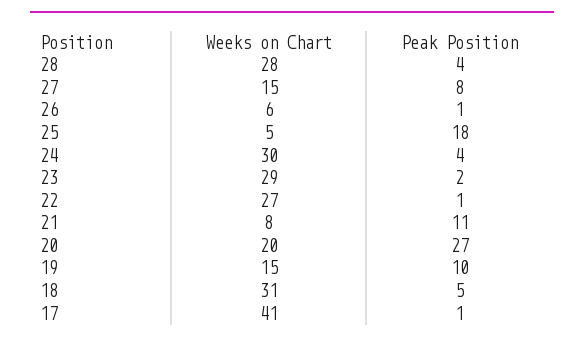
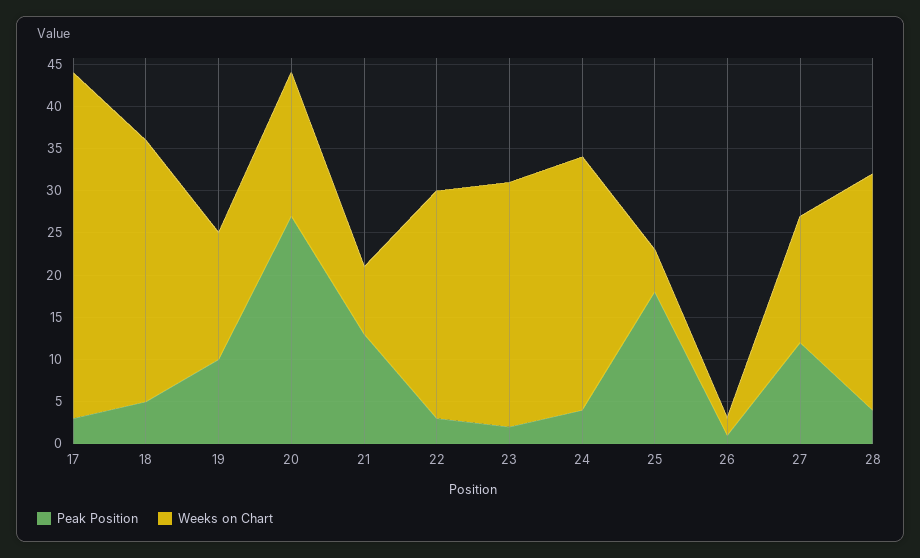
Peak Position, 27: 8 -> 12
Weeks on Chart, 26: 6 -> 2
Peak Position, 22: 1 -> 3
Peak Position, 21: 11 -> 13
Weeks on Chart, 20: 20 -> 17
Peak Position, 17: 1 -> 3

